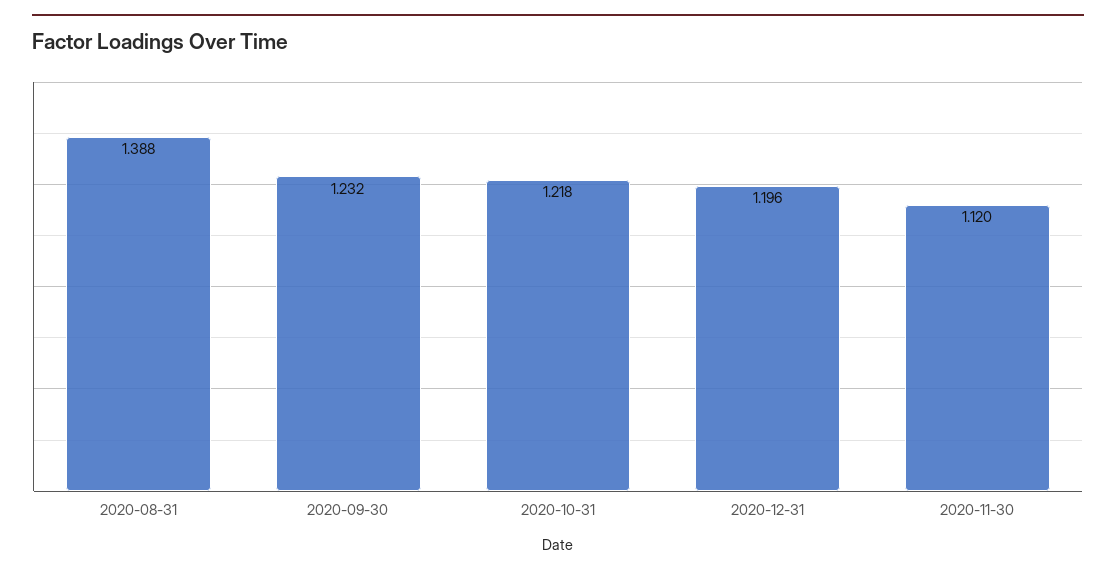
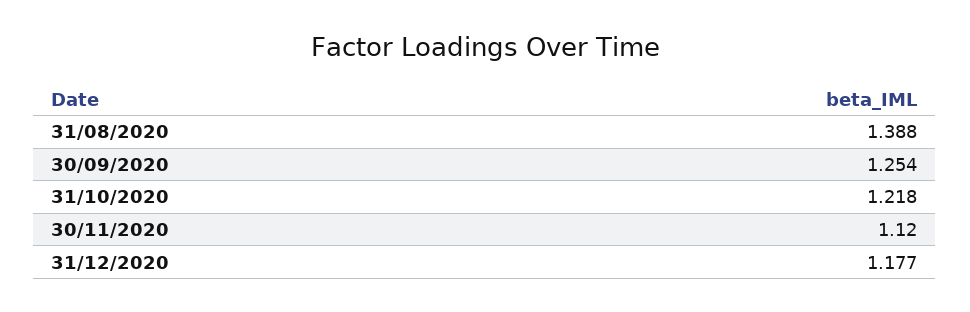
2020-09-30: 1.232 -> 1.254
2020-12-31: 1.196 -> 1.177

